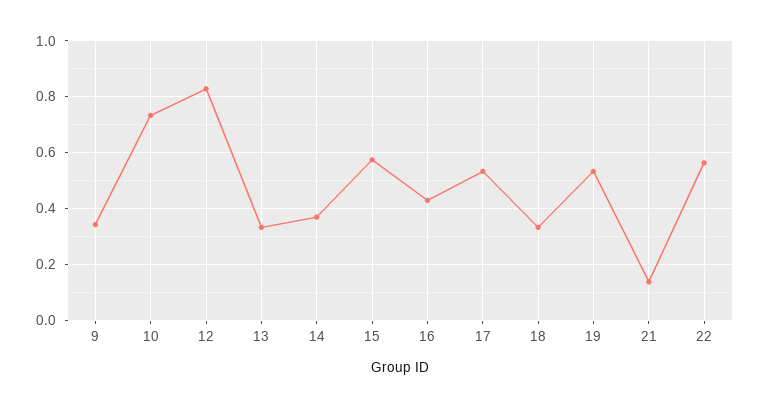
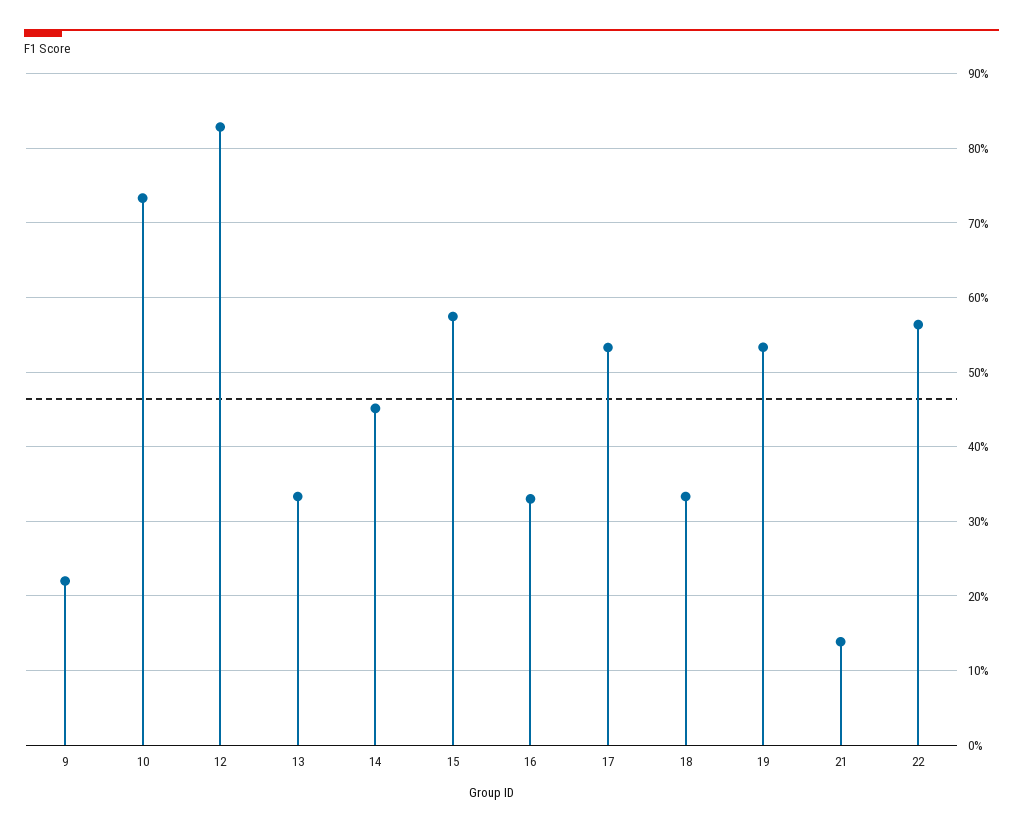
9: 0.35 -> 0.22
14: 0.375 -> 0.45
16: 0.425 -> 0.33

